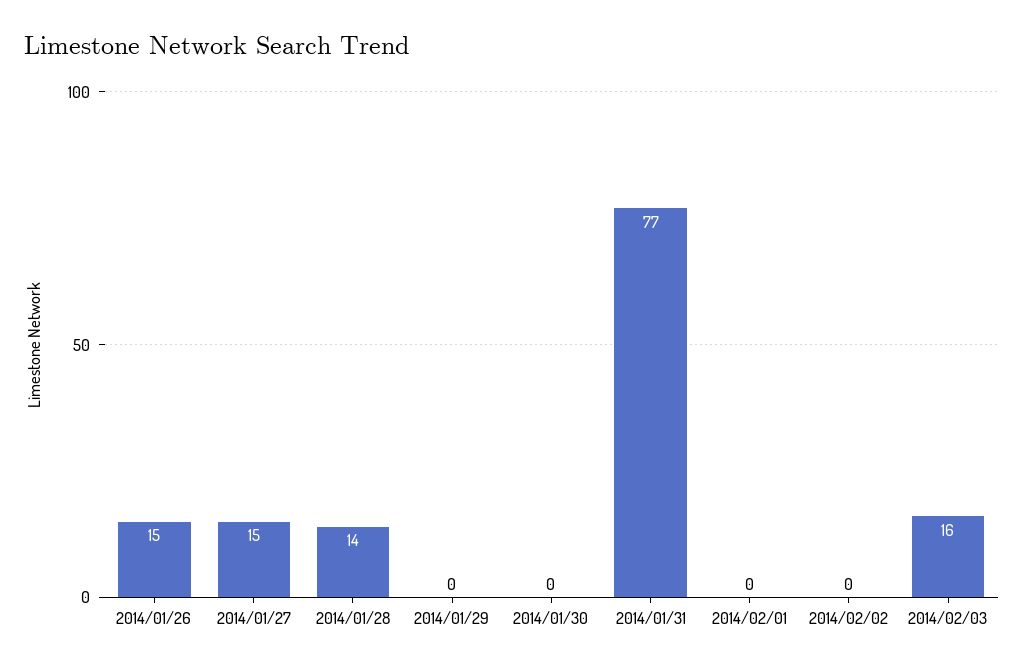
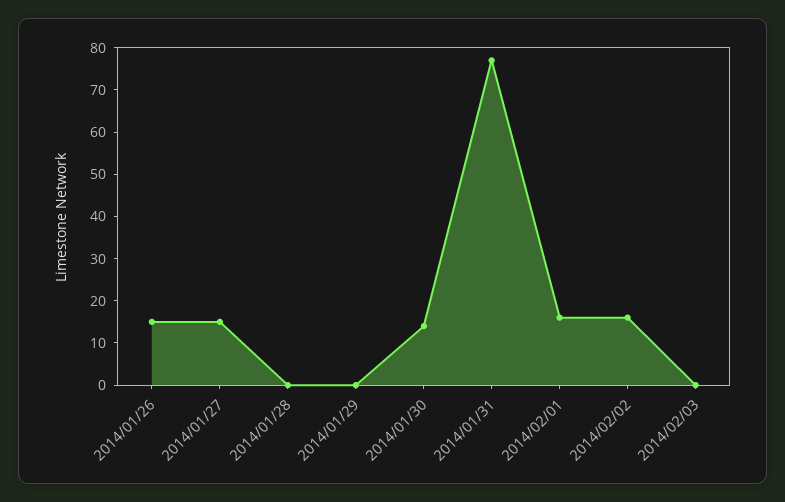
2014/01/28: 14 -> 0
2014/01/30: 0 -> 15
2014/02/01: 0 -> 15
2014/02/02: 0 -> 15
2014/02/03: 16 -> 0

